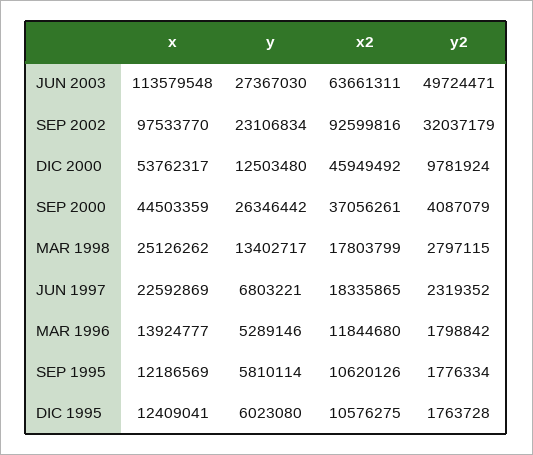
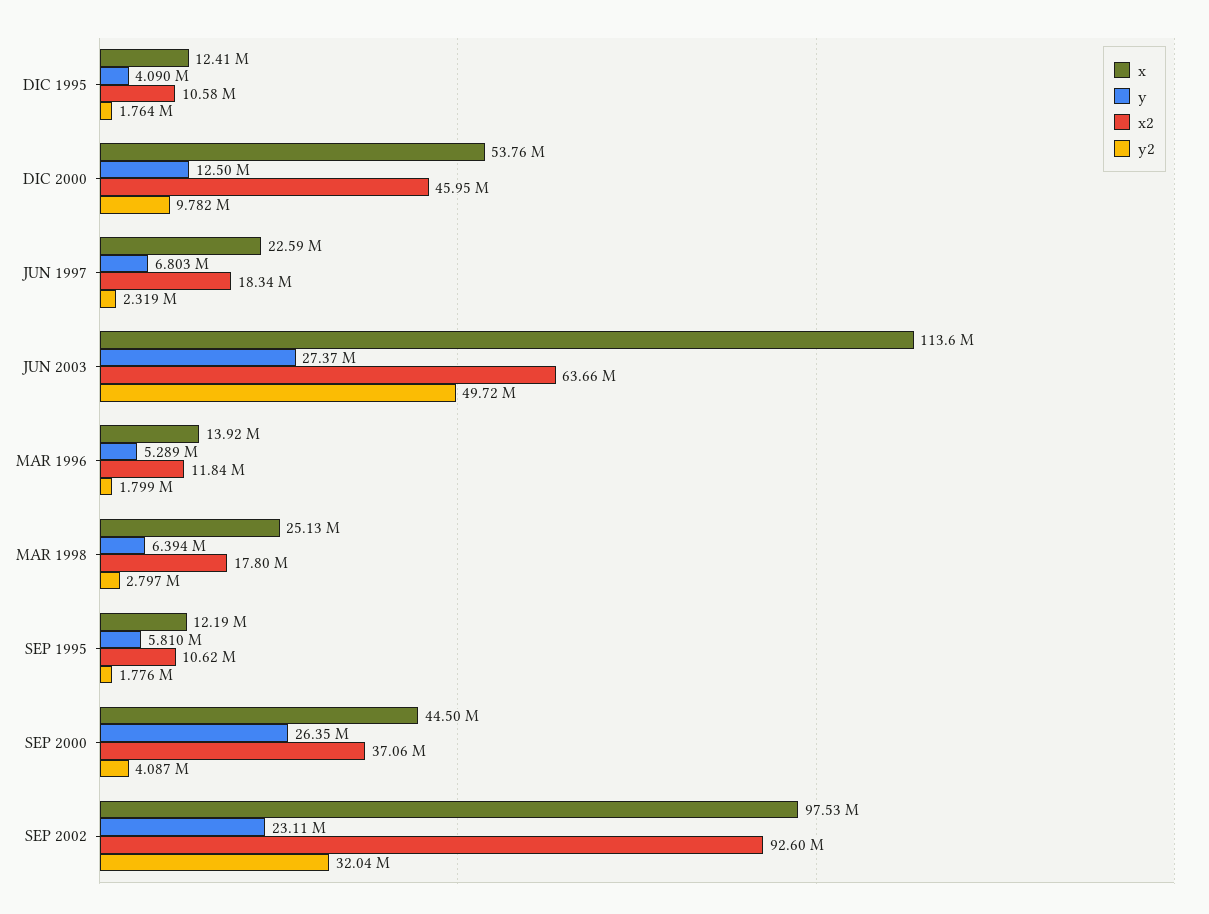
y, MAR 1998: 13402717 -> 6394000
y, DIC 1995: 6023080 -> 4090000

